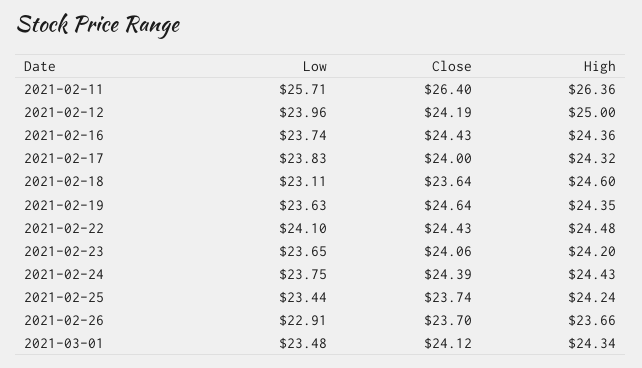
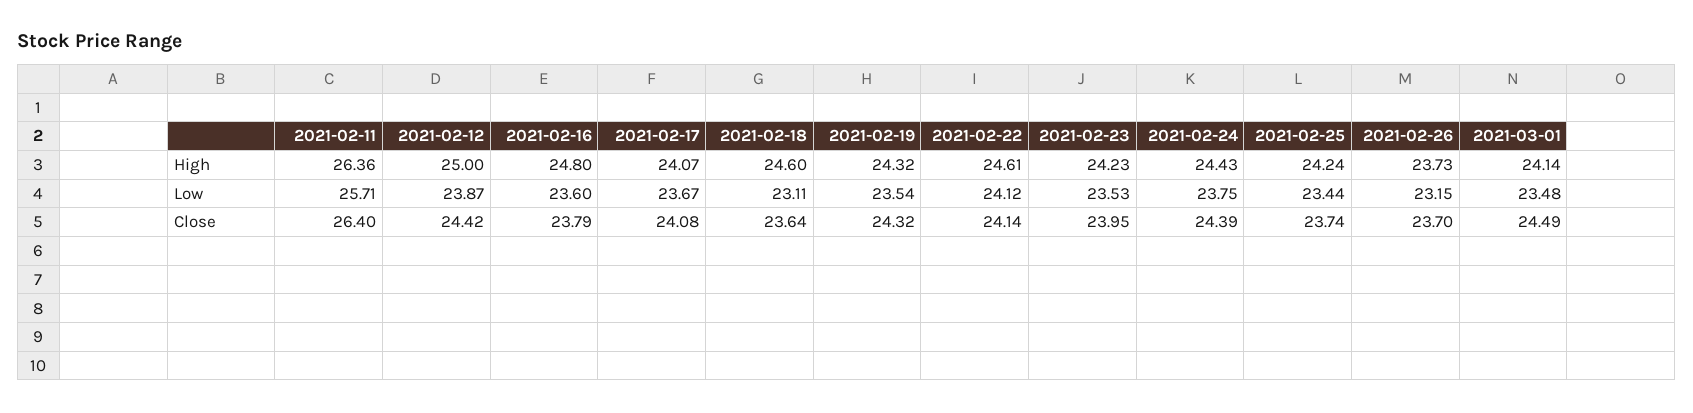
Low, 2021-02-12: 23.96 -> 23.87
Close, 2021-02-12: 24.19 -> 24.42
Low, 2021-02-16: 23.74 -> 23.6
Close, 2021-02-16: 24.43 -> 23.79
High, 2021-02-16: 24.36 -> 24.8
Low, 2021-02-17: 23.83 -> 23.67
Close, 2021-02-17: 24 -> 24.08
High, 2021-02-17: 24.32 -> 24.07
Low, 2021-02-19: 23.63 -> 23.54
Close, 2021-02-19: 24.64 -> 24.32
High, 2021-02-19: 24.35 -> 24.32
Low, 2021-02-22: 24.1 -> 24.12
Close, 2021-02-22: 24.43 -> 24.14
High, 2021-02-22: 24.48 -> 24.61
Low, 2021-02-23: 23.65 -> 23.53
Close, 2021-02-23: 24.06 -> 23.95
High, 2021-02-23: 24.2 -> 24.23
Low, 2021-02-26: 22.91 -> 23.15
High, 2021-02-26: 23.66 -> 23.73
Close, 2021-03-01: 24.12 -> 24.49
High, 2021-03-01: 24.34 -> 24.14

